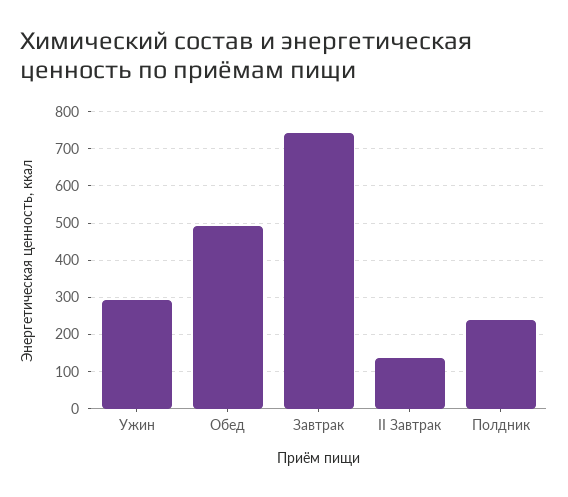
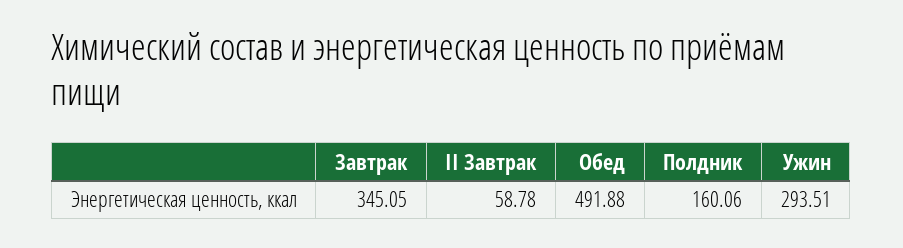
Завтрак: 740 -> 345.05
II Завтрак: 140 -> 58.78
Полдник: 240 -> 160.06

